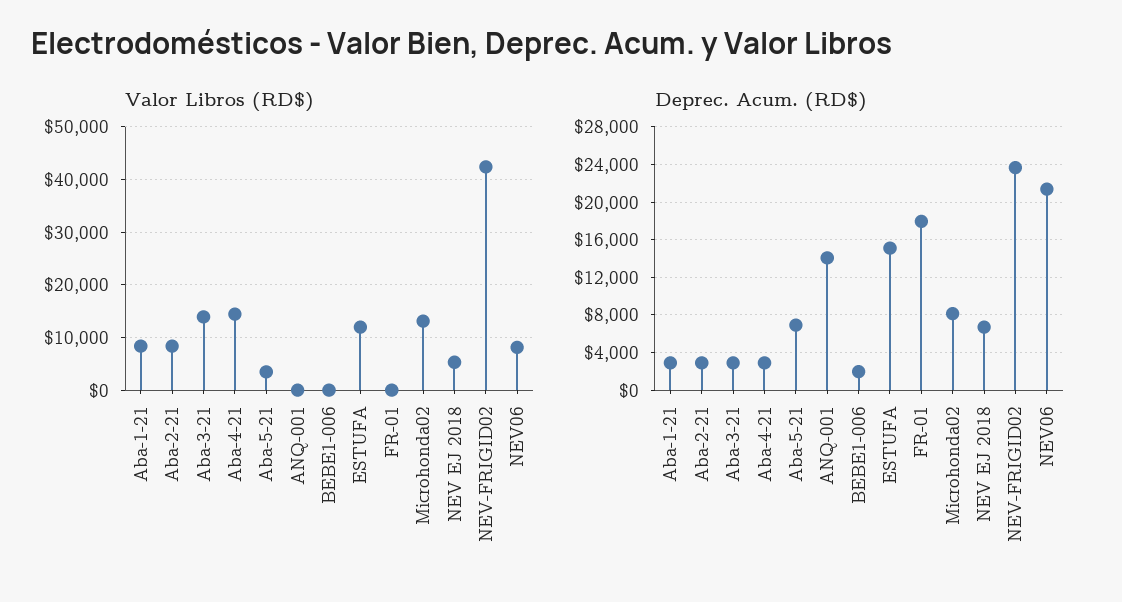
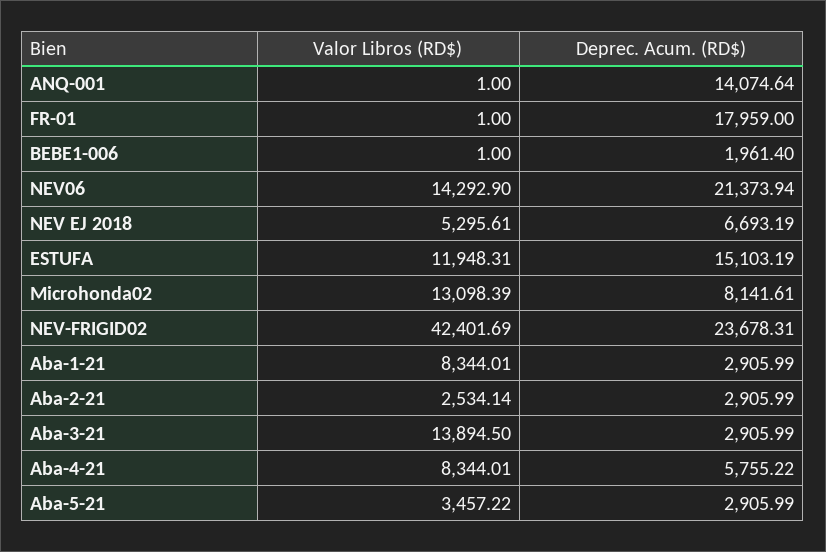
Valor Libros (RD$), Aba-2-21: 8000 -> 2534.14
Valor Libros (RD$), Aba-4-21: 14000 -> 8344.01
Valor Libros (RD$), NEV06: 8000 -> 14292.9
Deprec. Acum. (RD$), Aba-4-21: 3000 -> 5755.22
Deprec. Acum. (RD$), Aba-5-21: 7000 -> 2905.99

